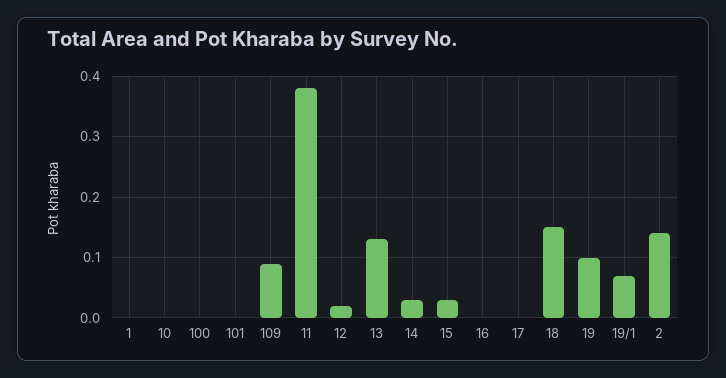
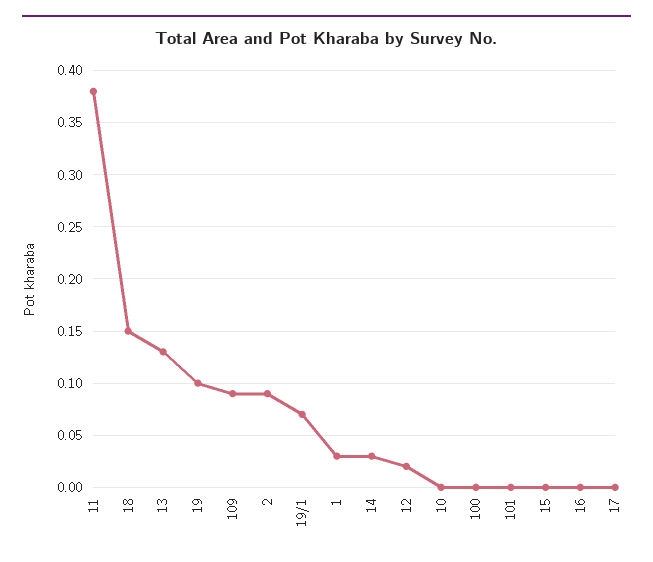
1: 0 -> 0.03
15: 0.03 -> 0
2: 0.14 -> 0.09

